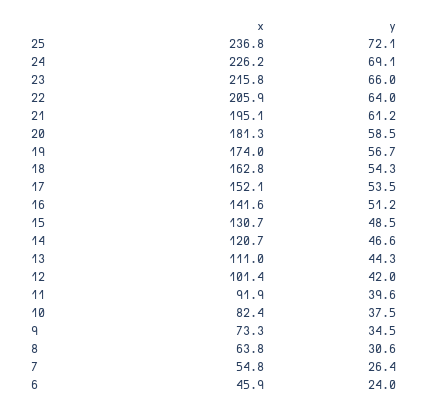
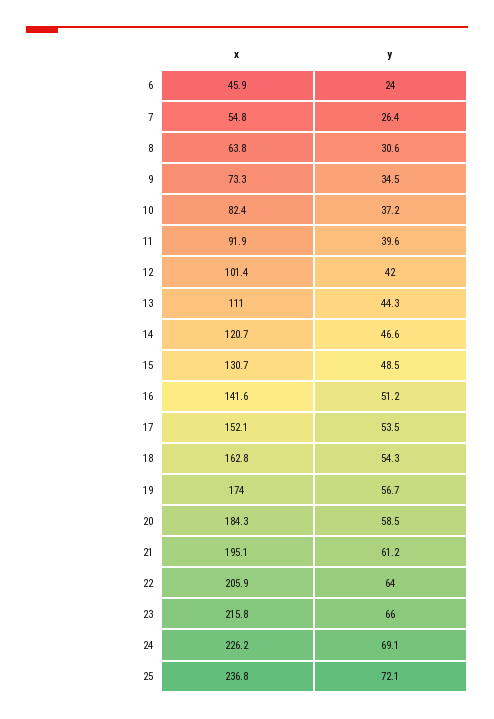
x, 20: 181.3 -> 184.3
y, 10: 37.5 -> 37.2

